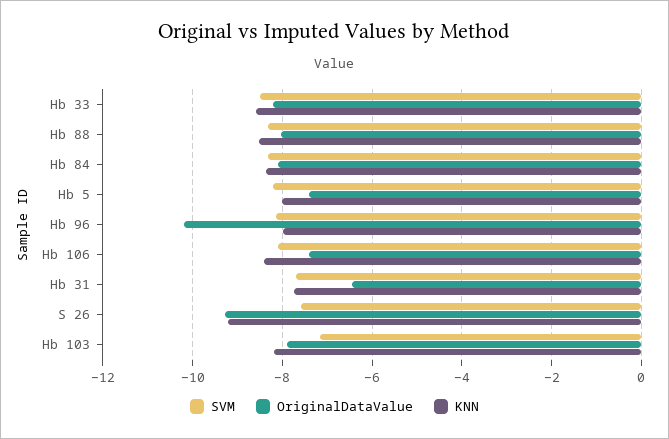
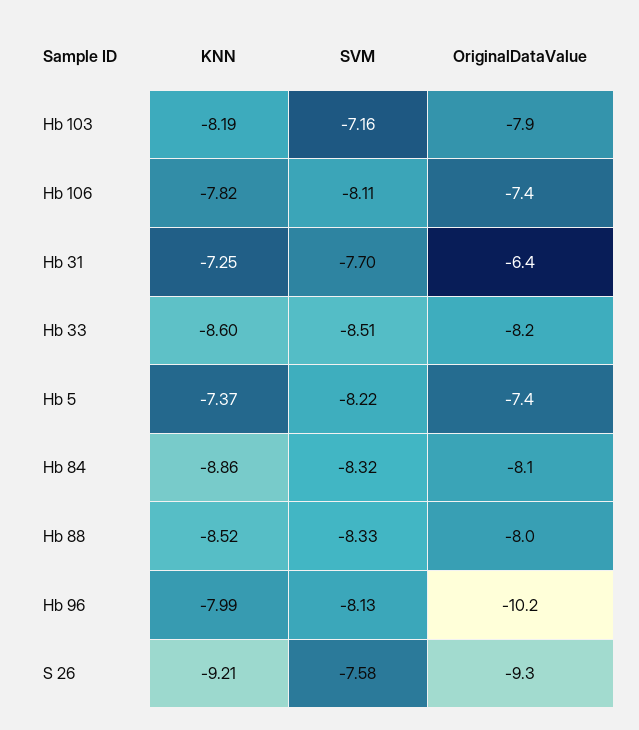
KNN, Hb 84: -8.4 -> -8.86
KNN, Hb 5: -8 -> -7.37
KNN, Hb 106: -8.4 -> -7.82
KNN, Hb 31: -7.8 -> -7.25

